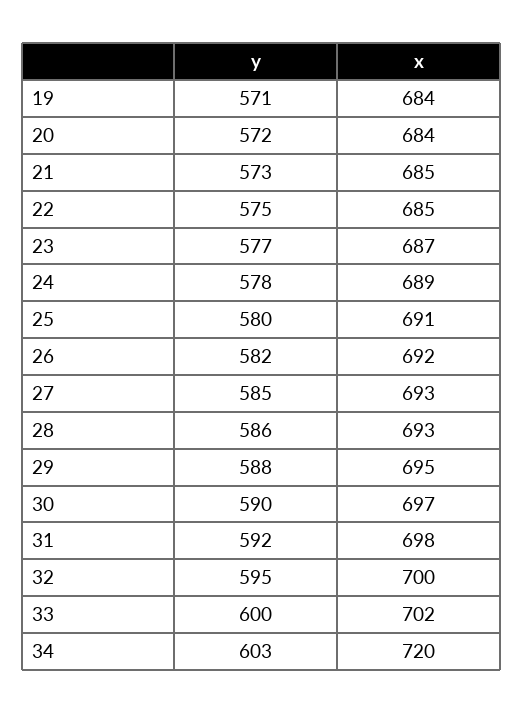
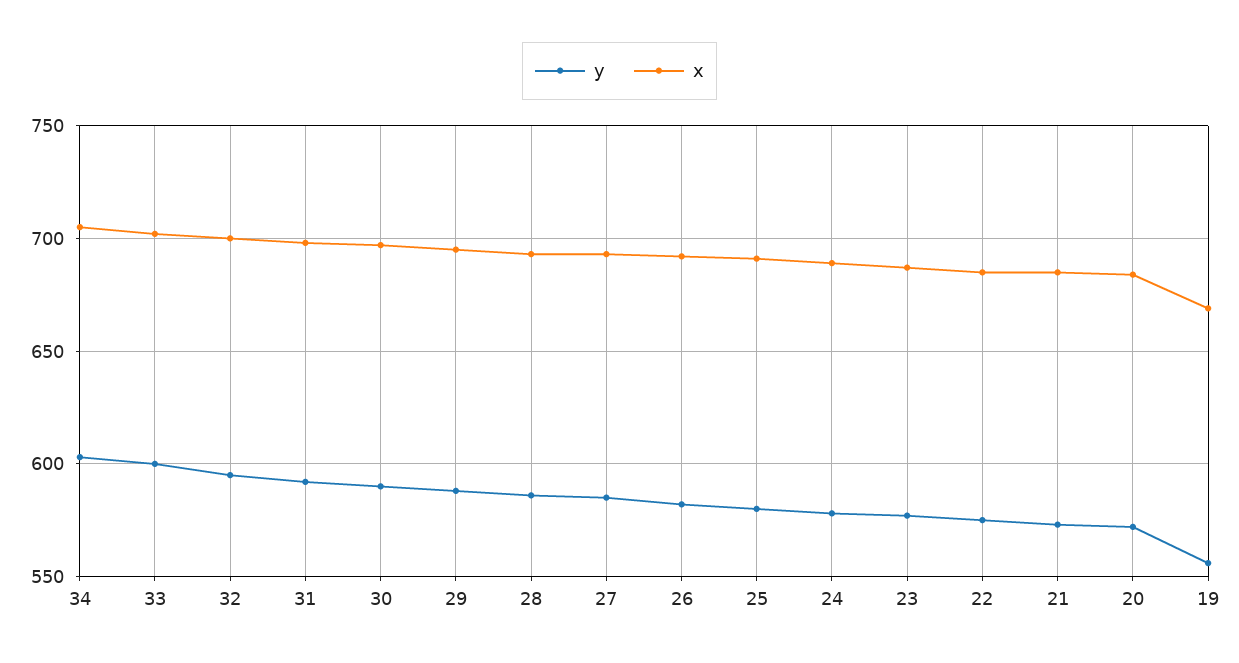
y, 19: 571 -> 555
x, 19: 684 -> 670
x, 34: 720 -> 705

